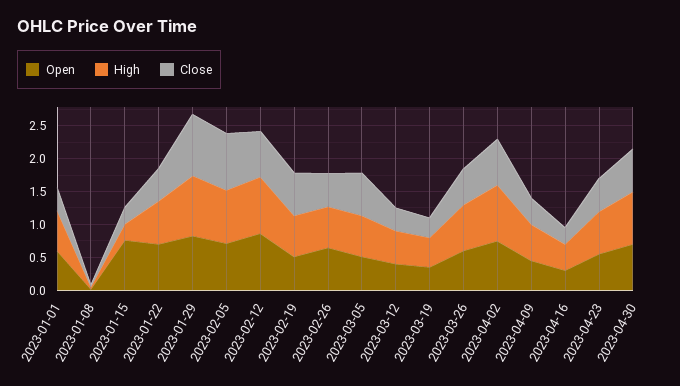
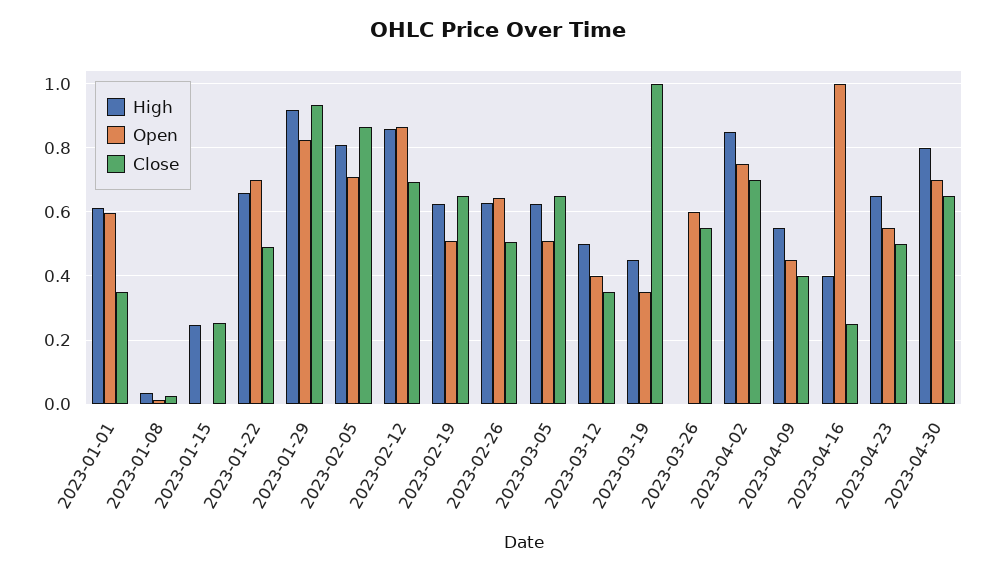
Open, 2023-01-15: 0.75 -> 0
Close, 2023-03-19: 0.25 -> 1
High, 2023-03-26: 0.75 -> 0
Open, 2023-04-16: 0.25 -> 1

